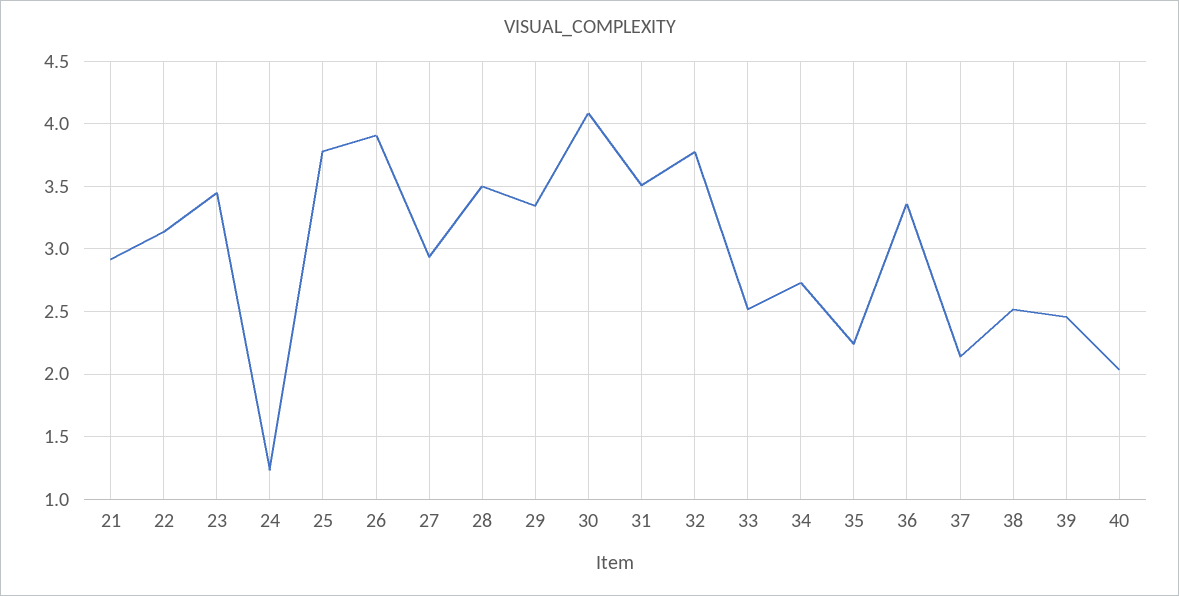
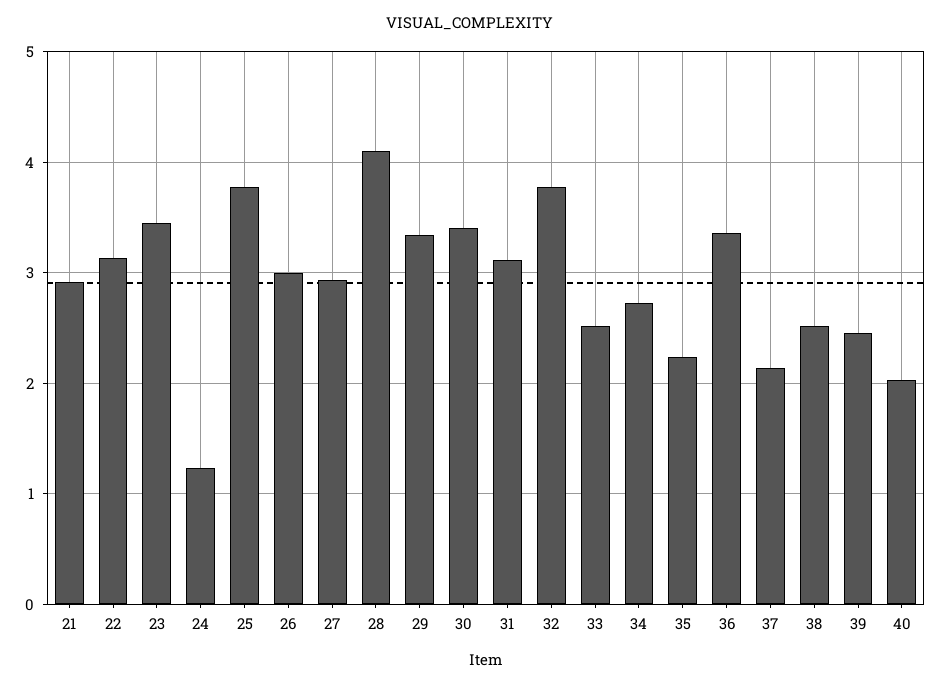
26: 3.9 -> 3
28: 3.5 -> 4.1
30: 4.1 -> 3.4
31: 3.5 -> 3.1

